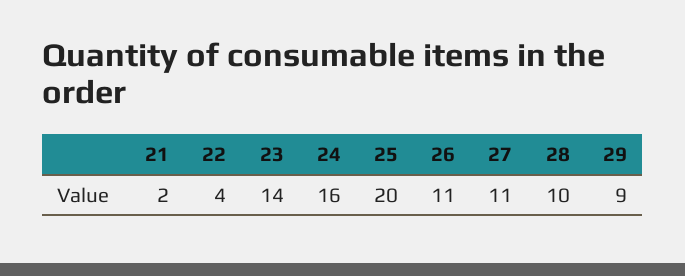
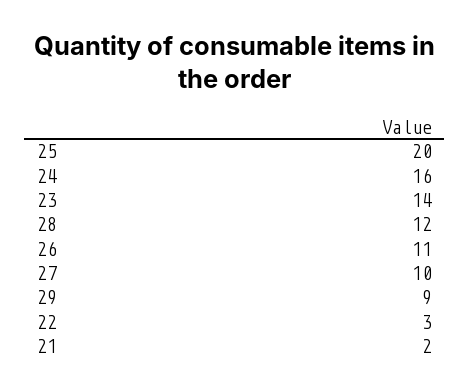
22: 4 -> 3
27: 11 -> 10
28: 10 -> 12

